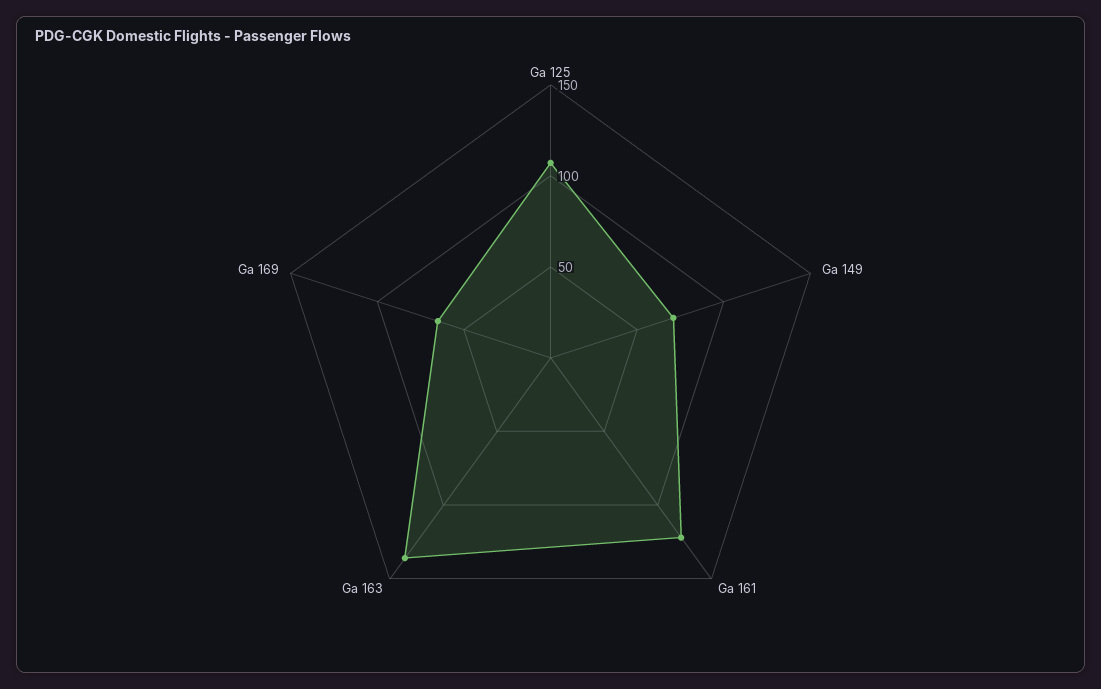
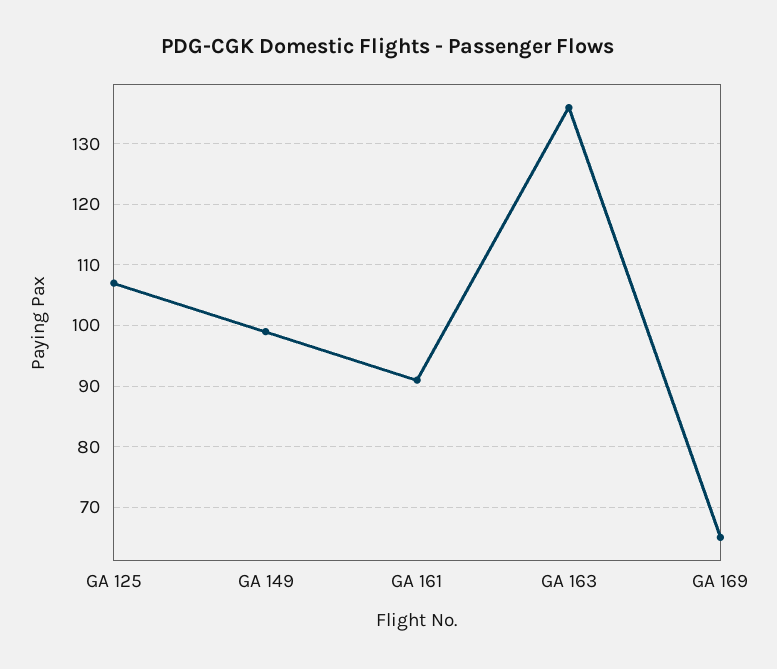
Ga 149: 70 -> 99
Ga 161: 120 -> 91

